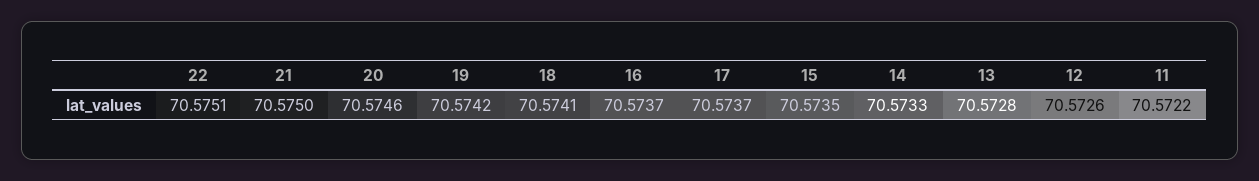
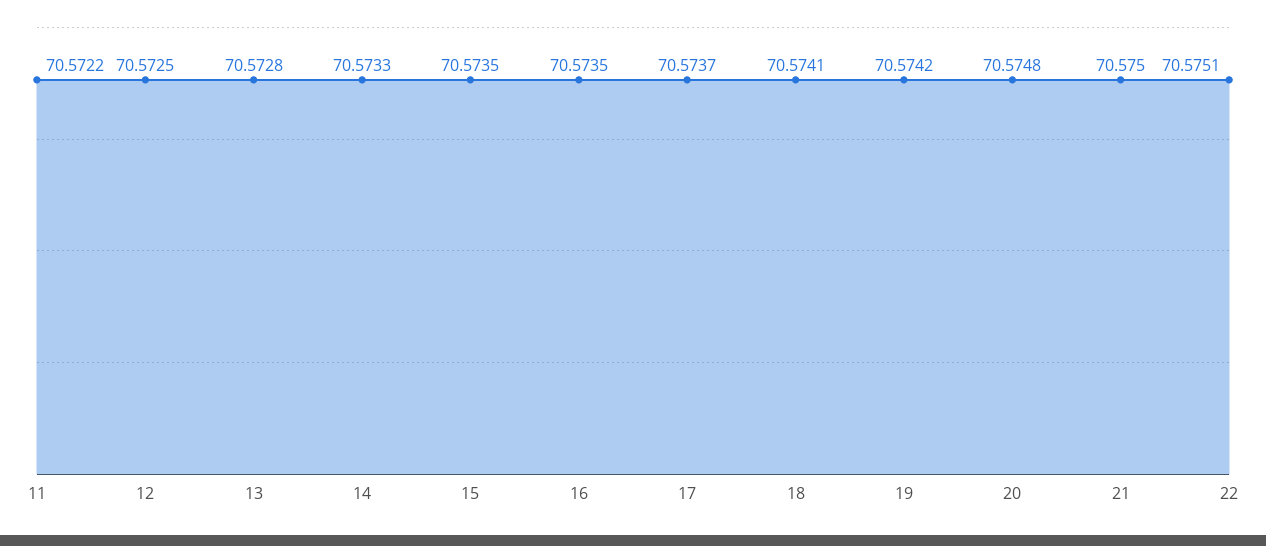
20: 70.5746 -> 70.5748
16: 70.5737 -> 70.5735
12: 70.5726 -> 70.5725

